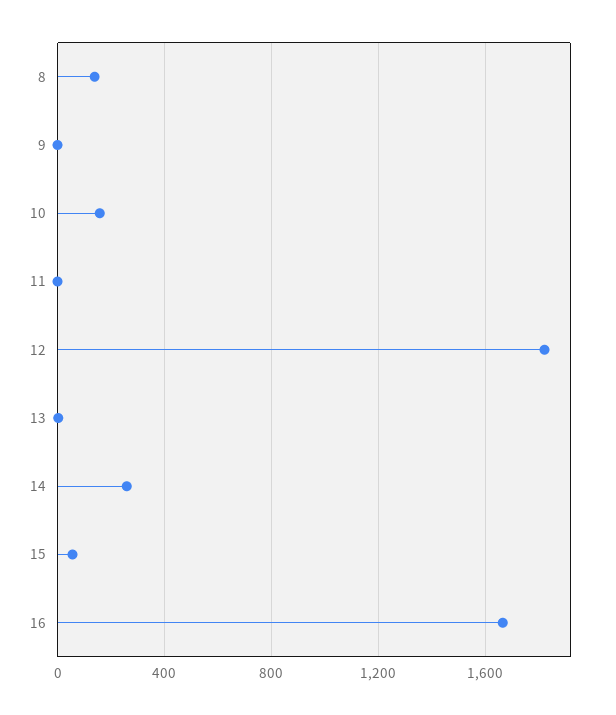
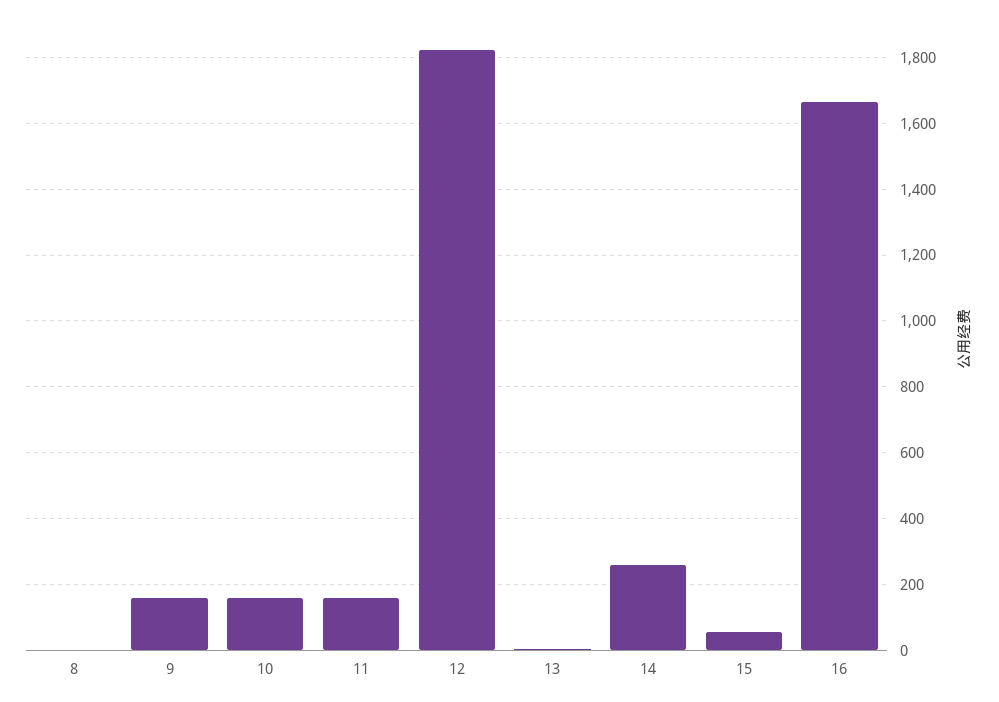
8: 150 -> 0
9: 0 -> 160
11: 0 -> 160

